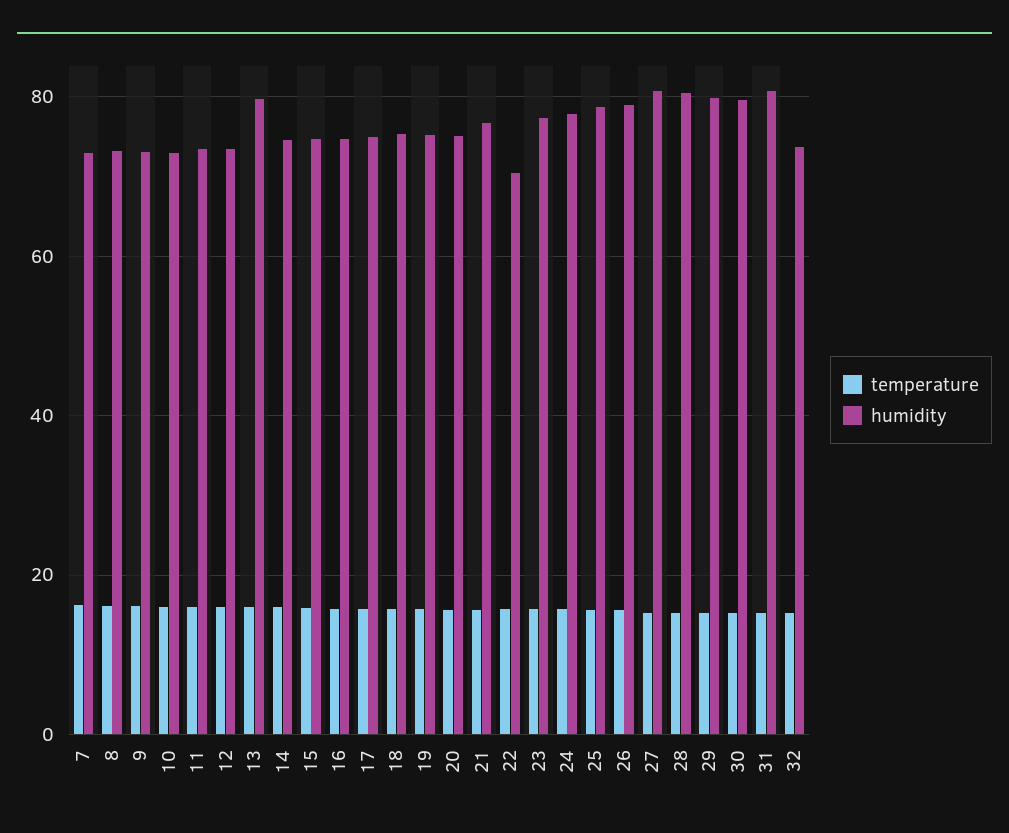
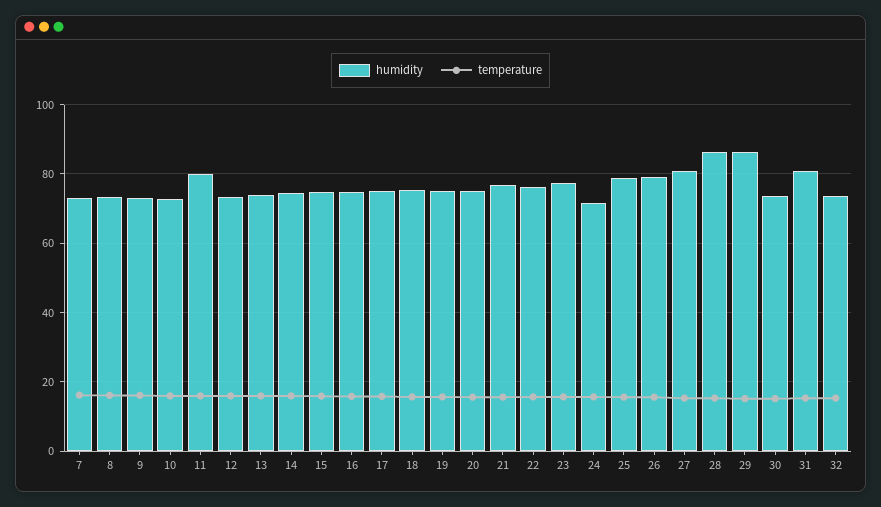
humidity, 11: 74 -> 80
humidity, 13: 80 -> 74
humidity, 22: 70 -> 76
humidity, 24: 78 -> 72
humidity, 28: 80 -> 86
humidity, 29: 80 -> 86
humidity, 30: 80 -> 74

